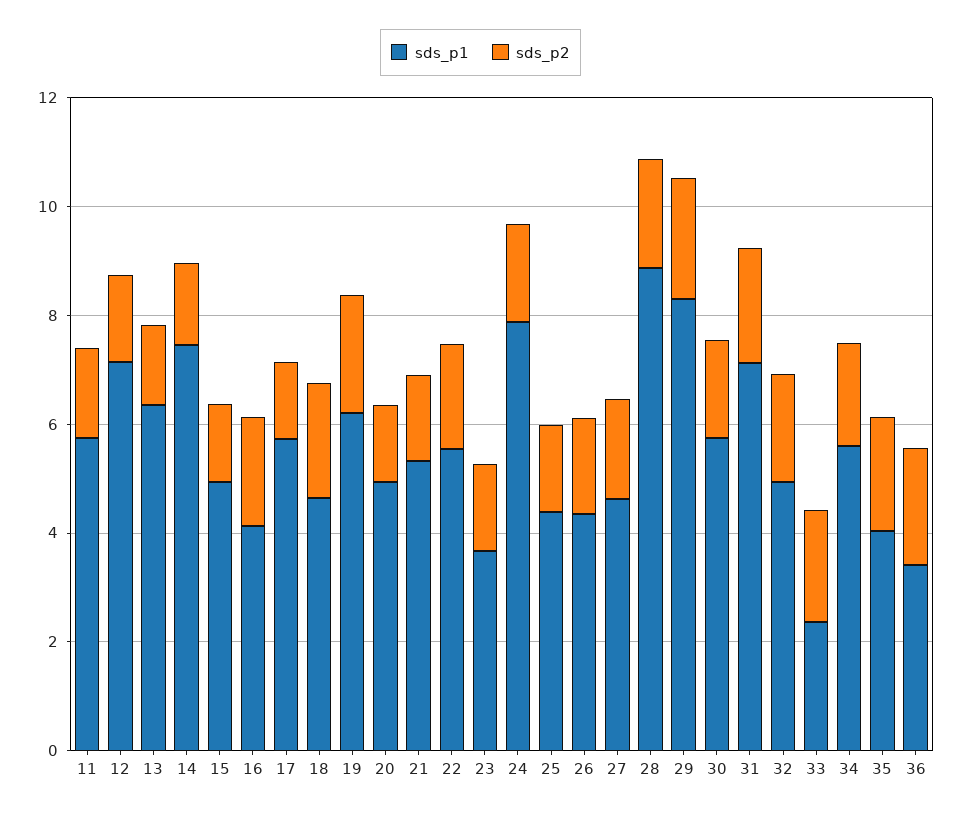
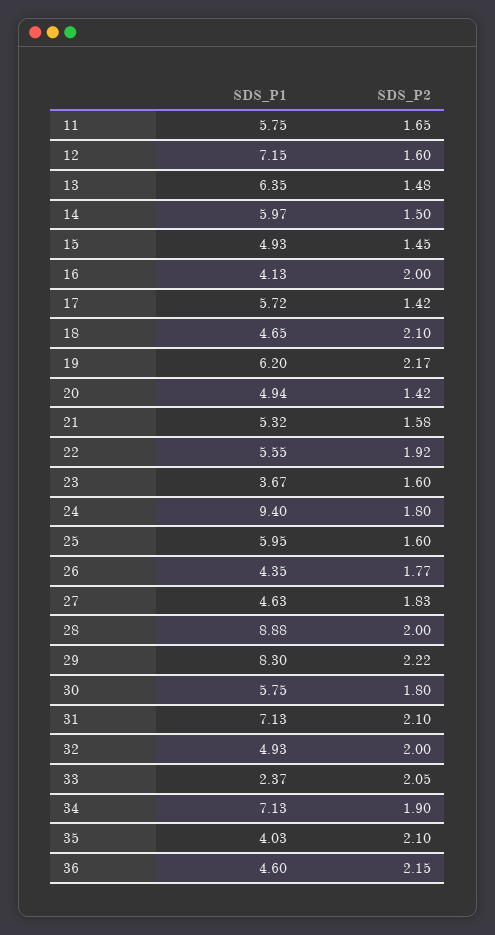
sds_p1, 14: 7.5 -> 5.97
sds_p1, 24: 8 -> 9.4
sds_p1, 25: 4.5 -> 5.95
sds_p1, 34: 5.5 -> 7.13
sds_p1, 36: 3.5 -> 4.6

